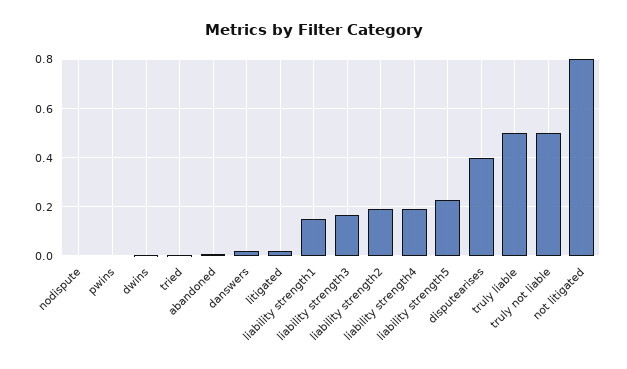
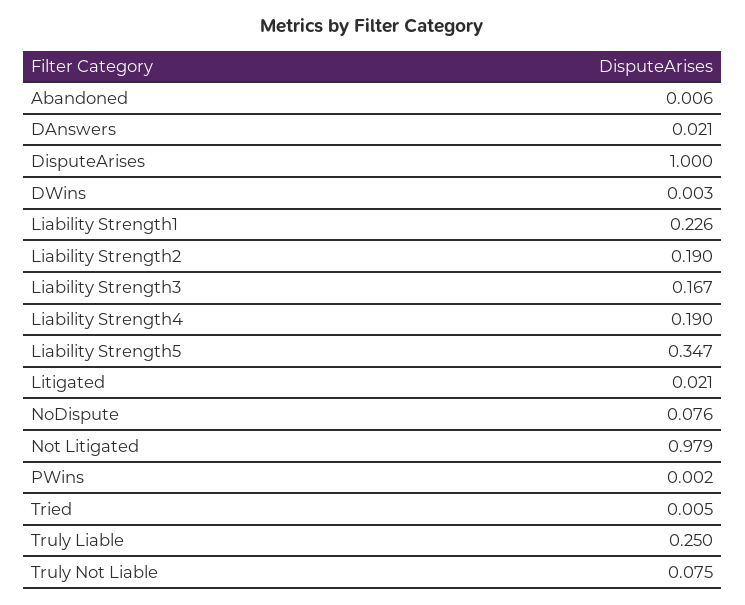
nodispute: 0 -> 0.076
liability strength1: 0.15 -> 0.226
liability strength5: 0.225 -> 0.347
disputearises: 0.4 -> 1
truly liable: 0.5 -> 0.25
truly not liable: 0.5 -> 0.075
not litigated: 0.8 -> 0.979

